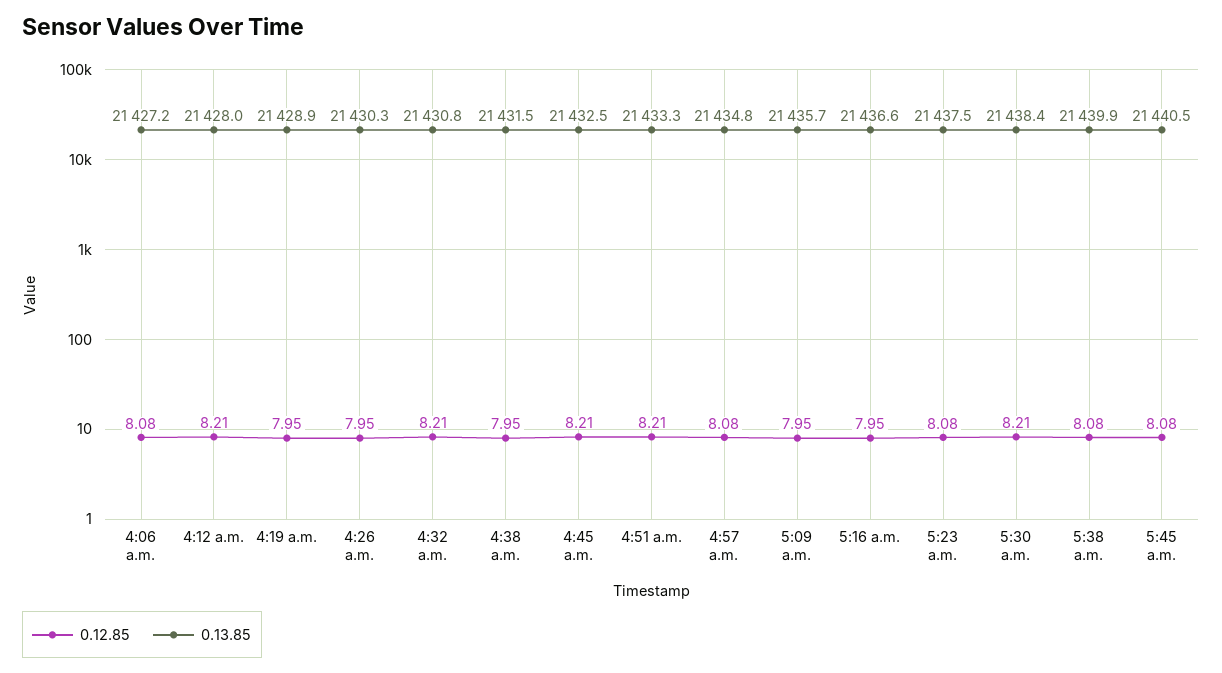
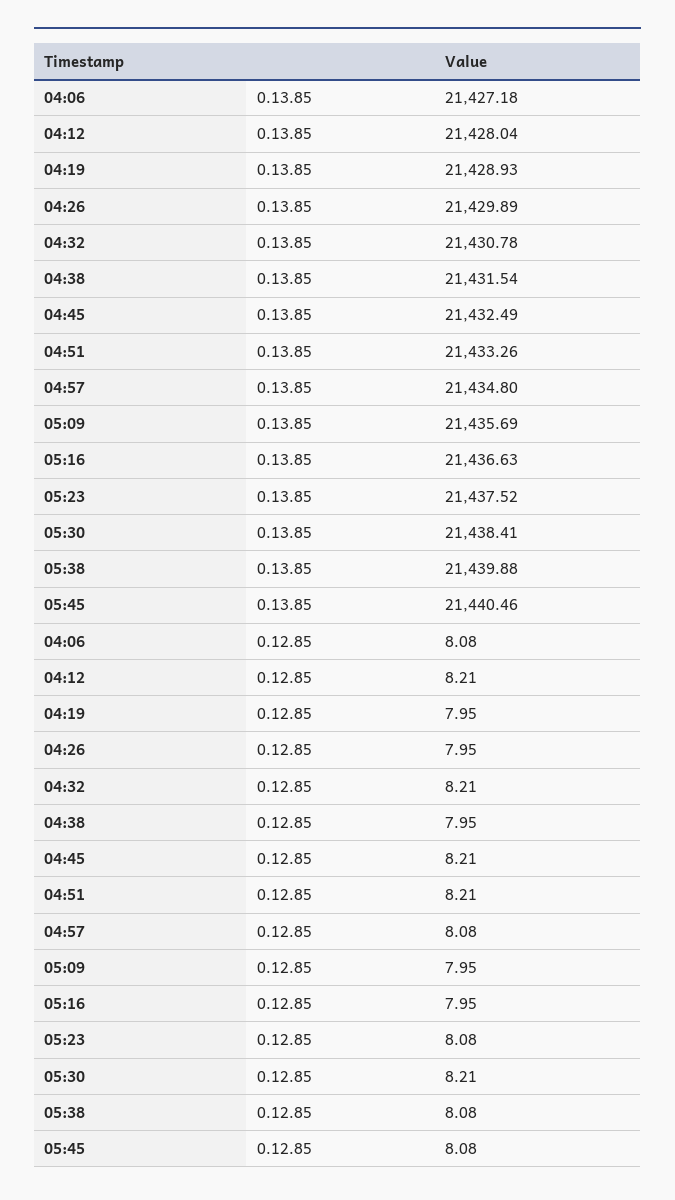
0.13.85, 4:26 a.m.: 21430.3 -> 21429.89

